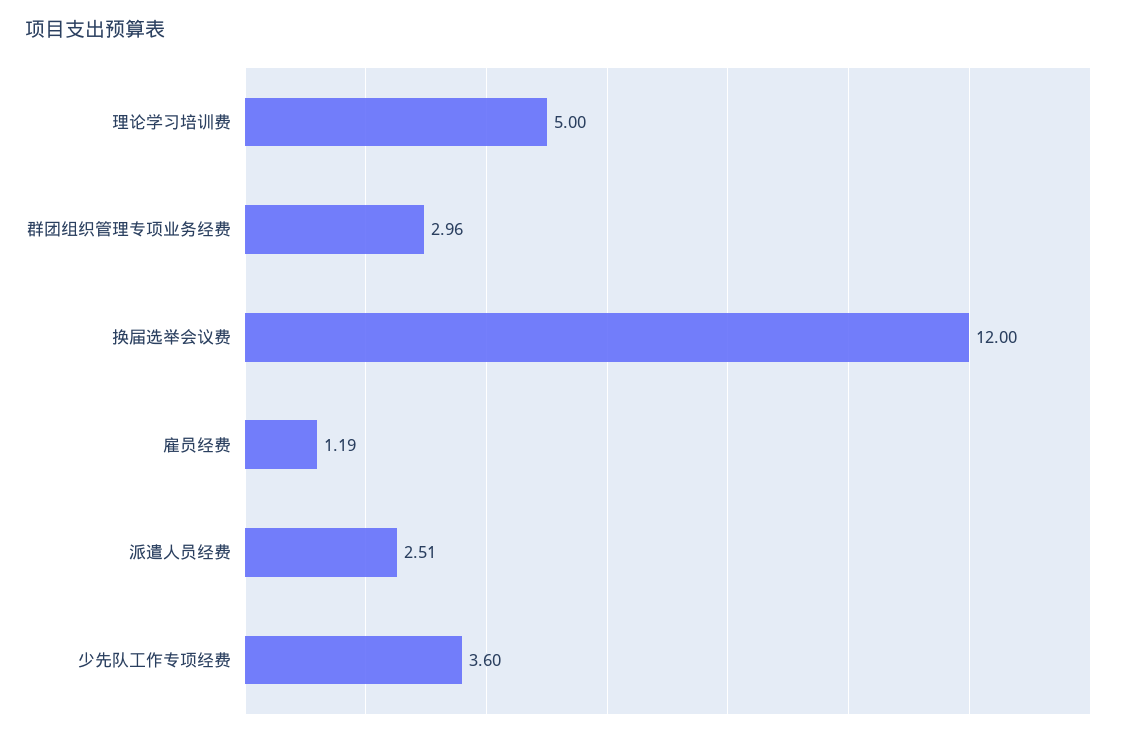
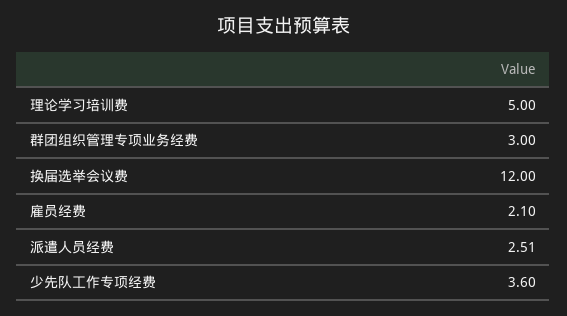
群团组织管理专项业务经费: 2.96 -> 3
雇员经费: 1.19 -> 2.1

